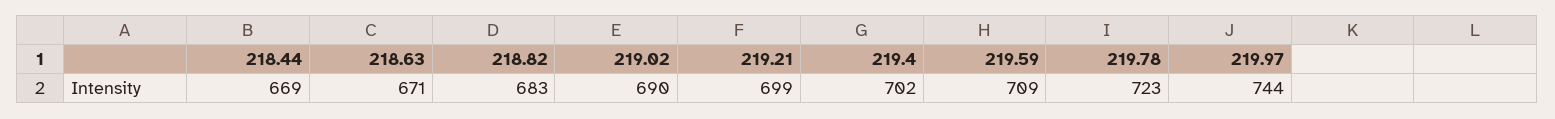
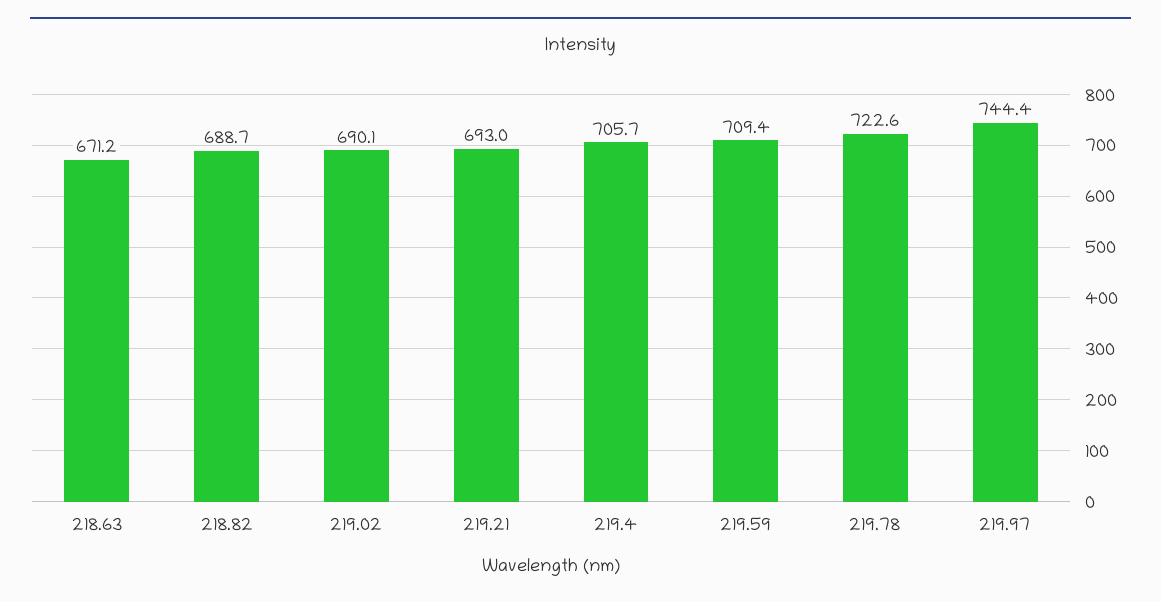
218.44: 669 -> none
218.82: 683 -> 688.7
219.21: 699 -> 693
219.4: 702 -> 705.7

